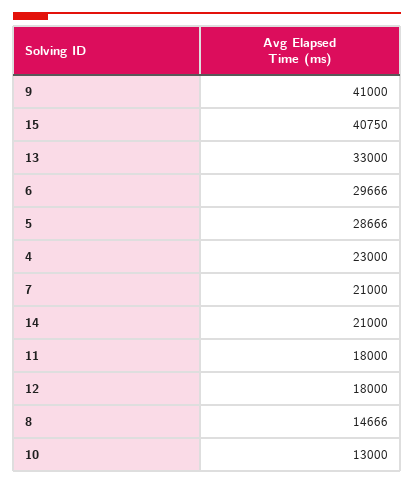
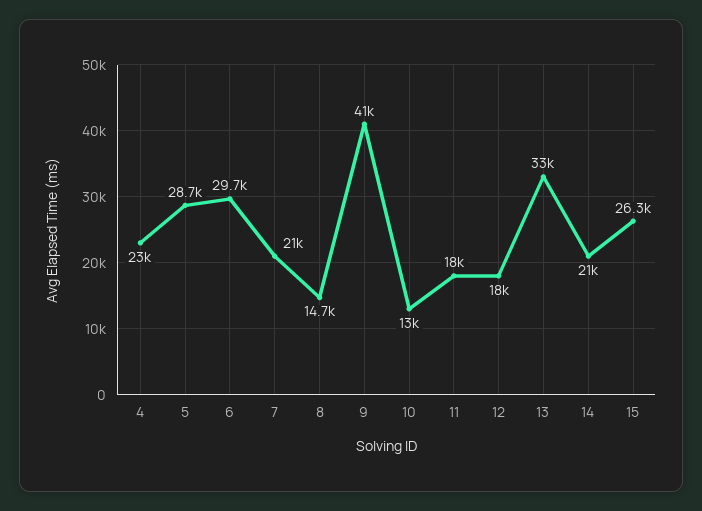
15: 40750 -> 26300

